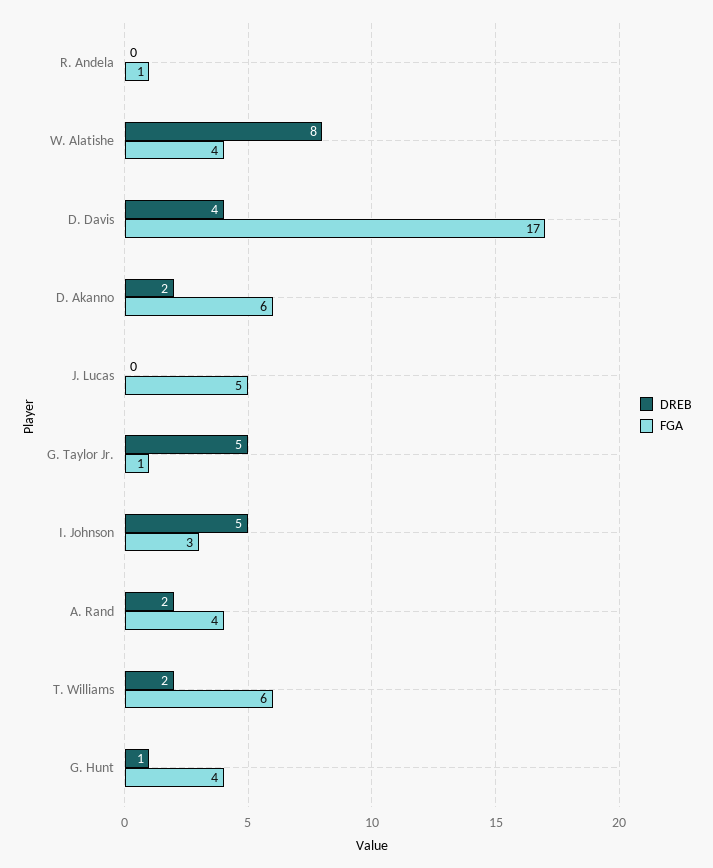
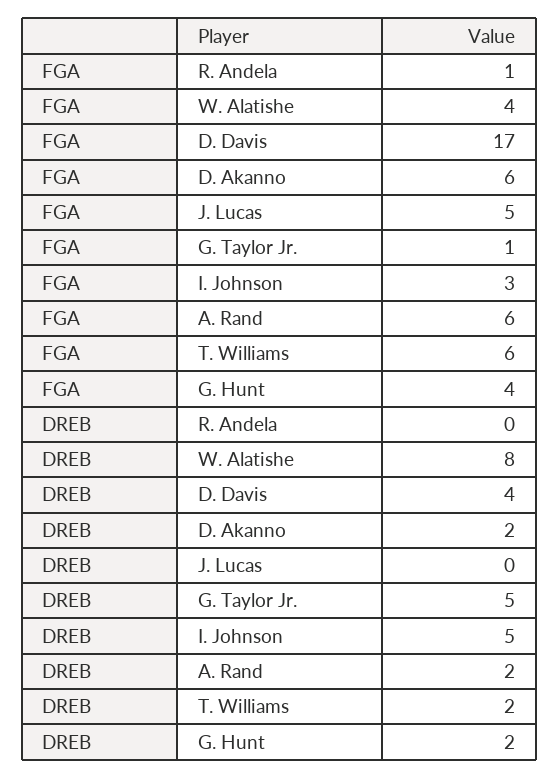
FGA, A. Rand: 4 -> 6
DREB, G. Hunt: 1 -> 2

